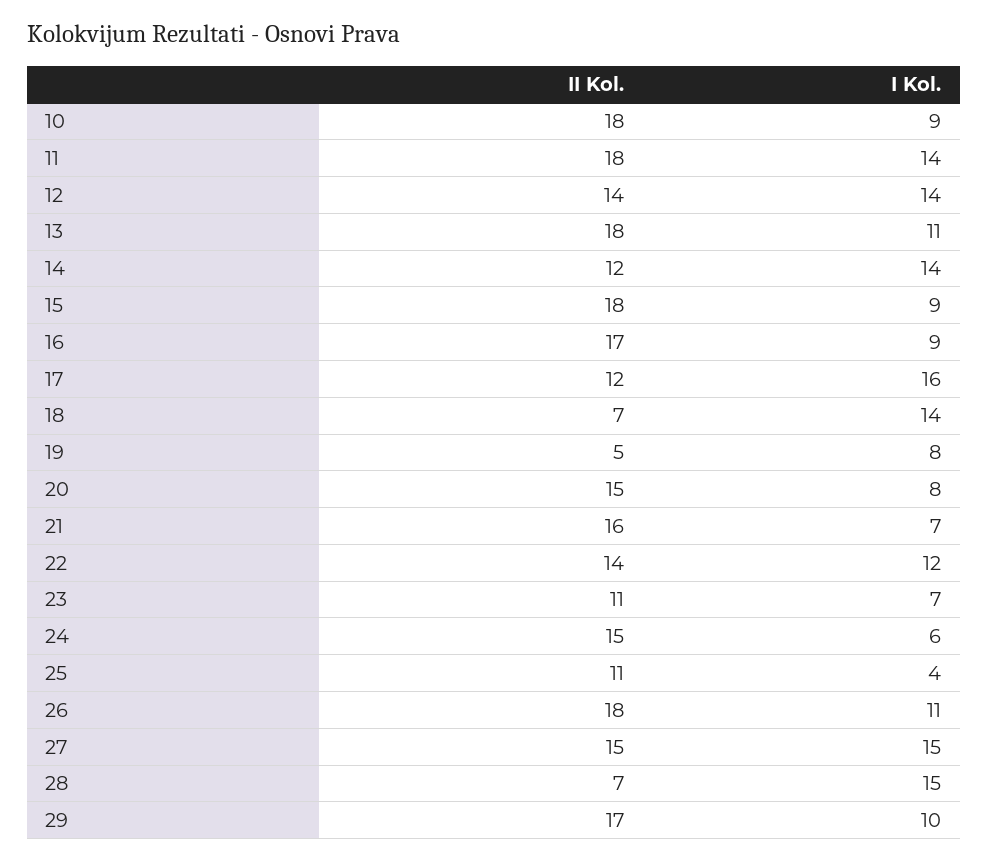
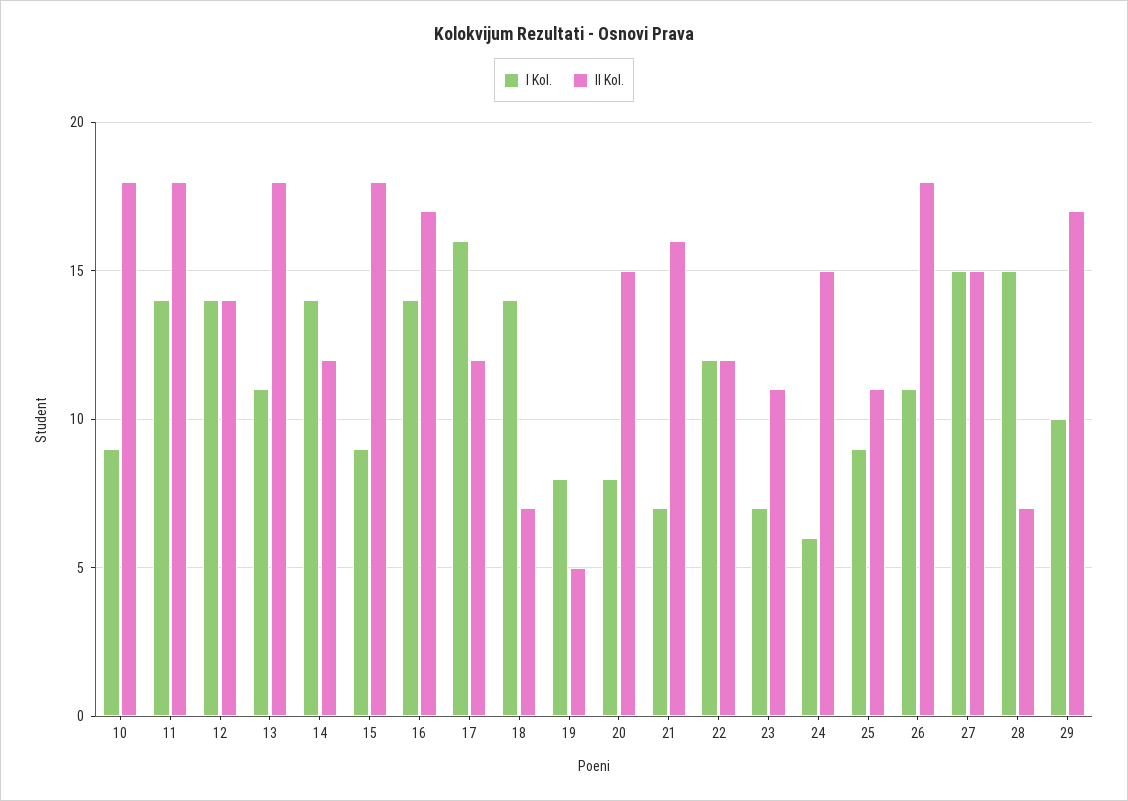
I Kol., 16: 9 -> 14
II Kol., 22: 14 -> 12
I Kol., 25: 4 -> 9

